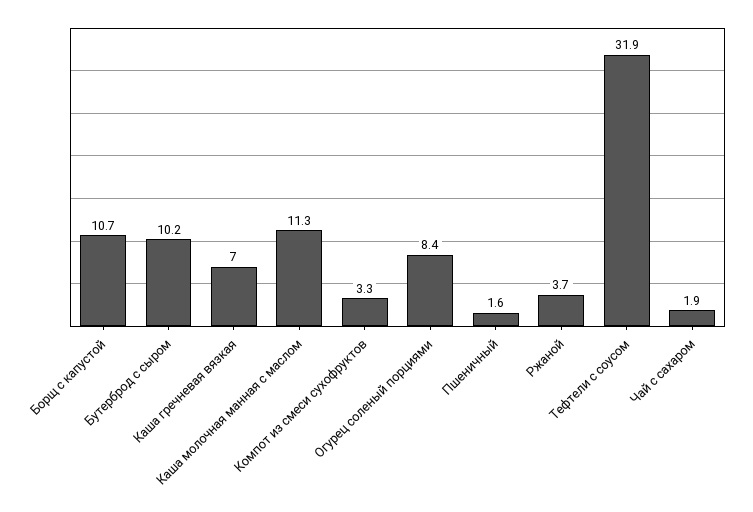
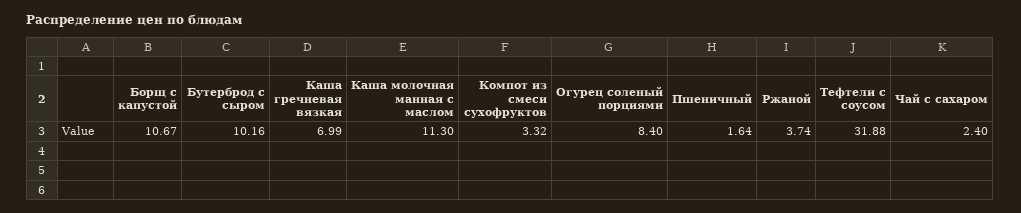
Чай с сахаром: 1.9 -> 2.4

